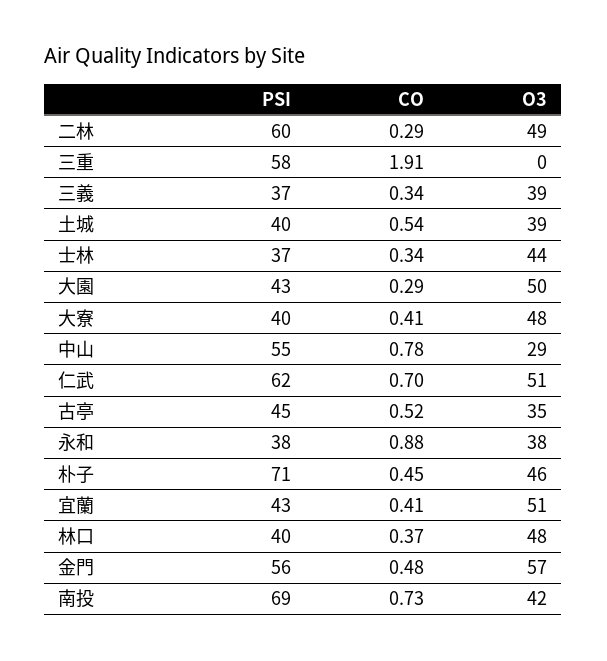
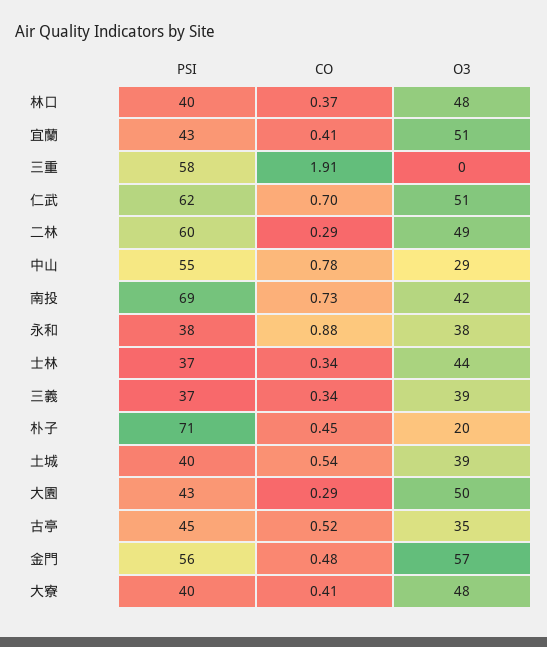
O3, 朴子: 46 -> 20

